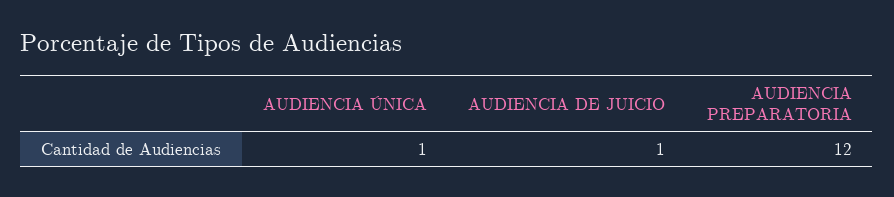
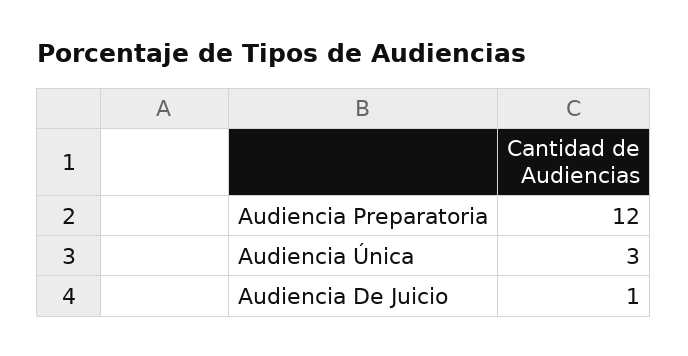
AUDIENCIA ÚNICA: 1 -> 3

